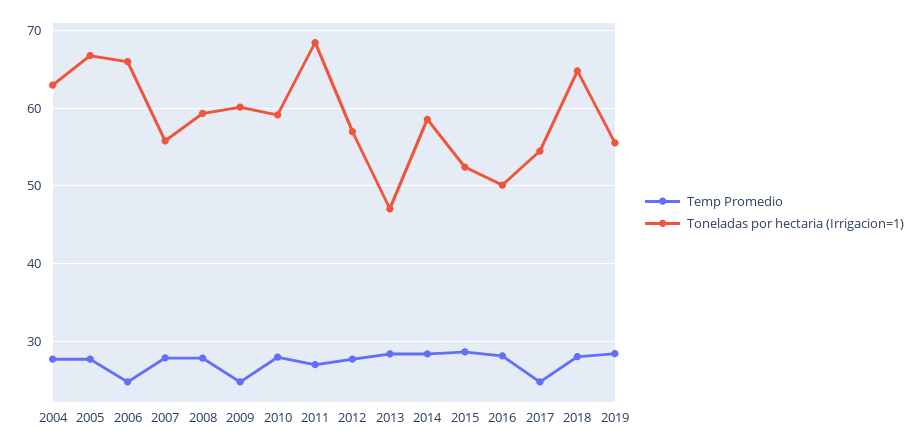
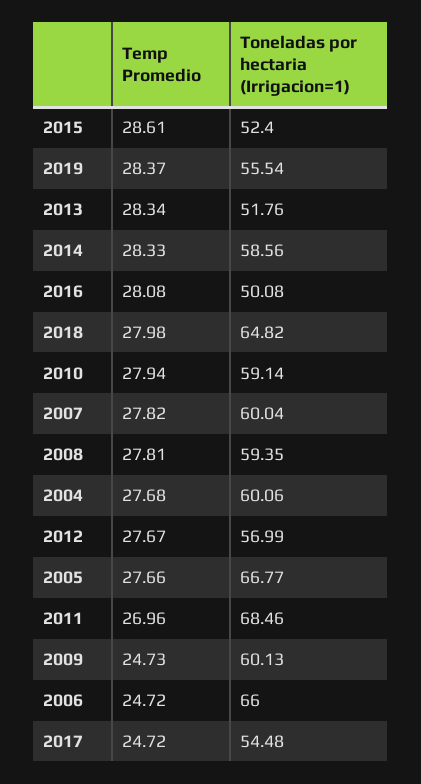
Toneladas por hectaria (Irrigacion=1), 2004: 63 -> 60.06
Toneladas por hectaria (Irrigacion=1), 2007: 56 -> 60.04
Toneladas por hectaria (Irrigacion=1), 2013: 47 -> 51.76

